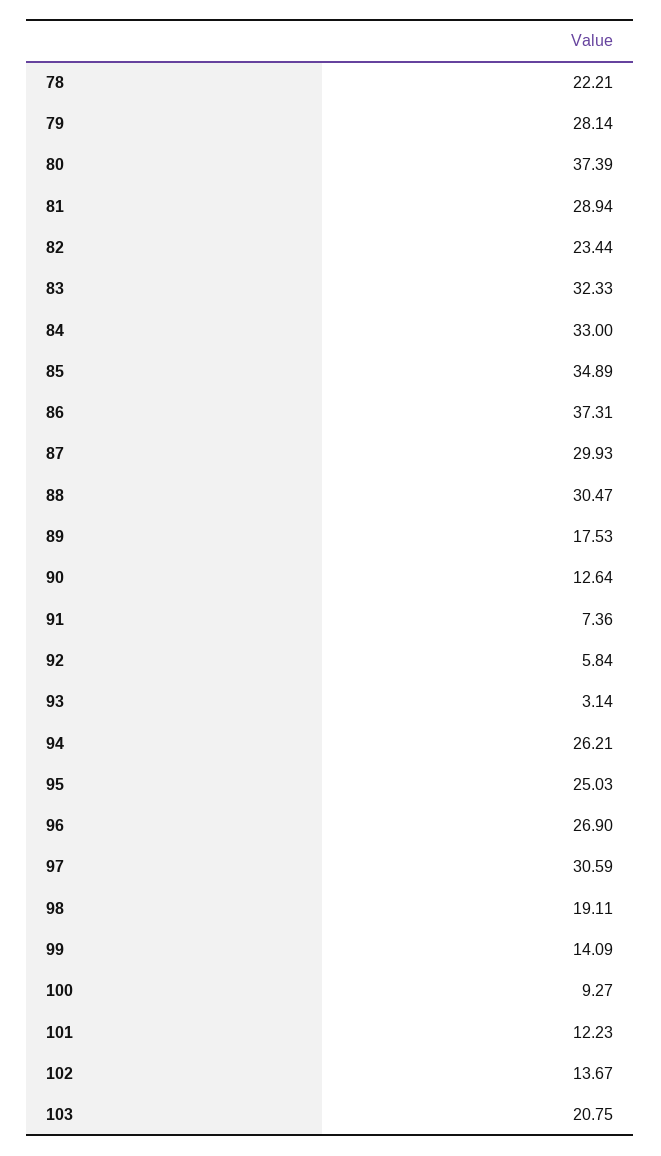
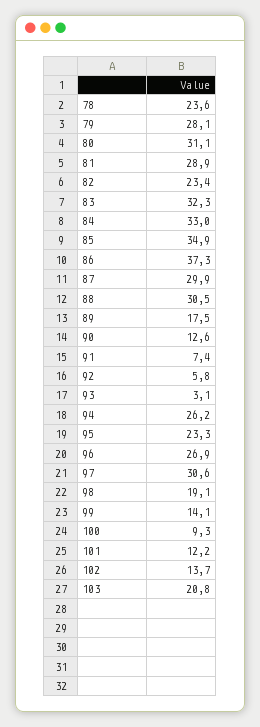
78: 22.21 -> 23.6
80: 37.39 -> 31.1
95: 25.03 -> 23.3

